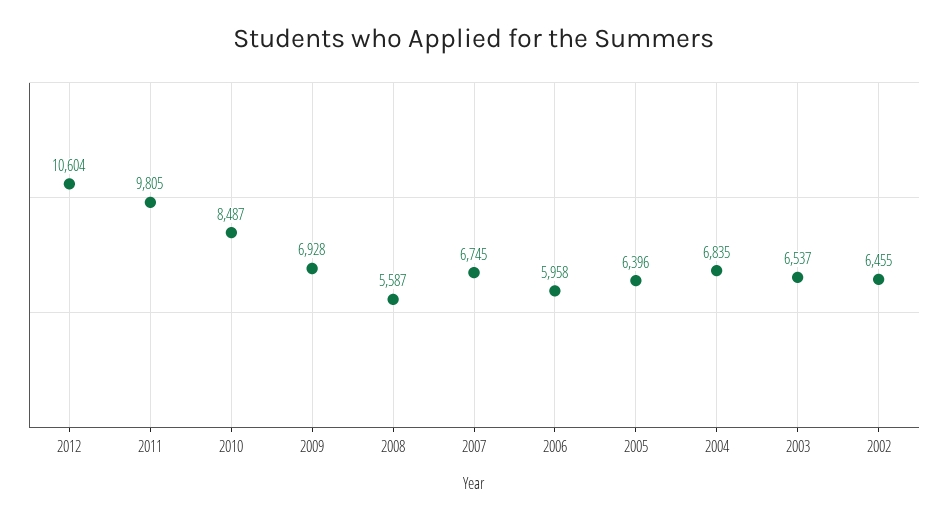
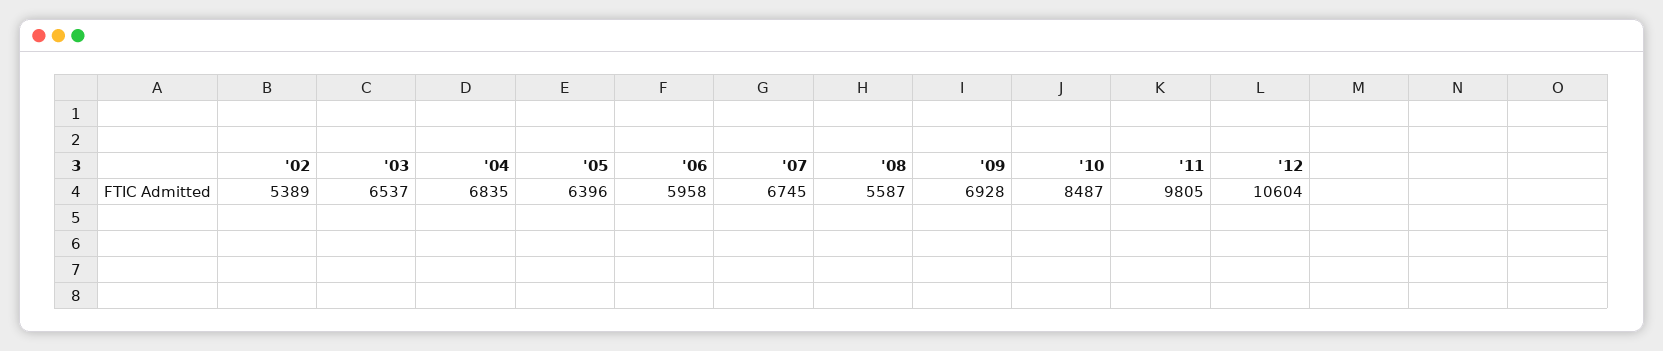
2002: 6455 -> 5389

